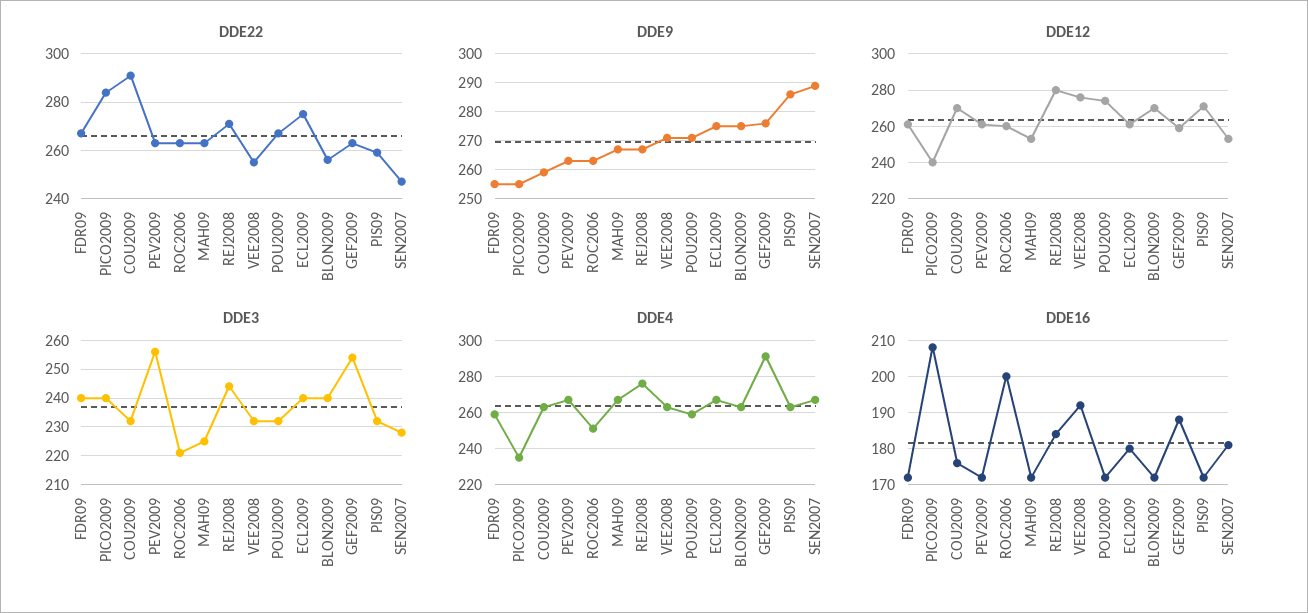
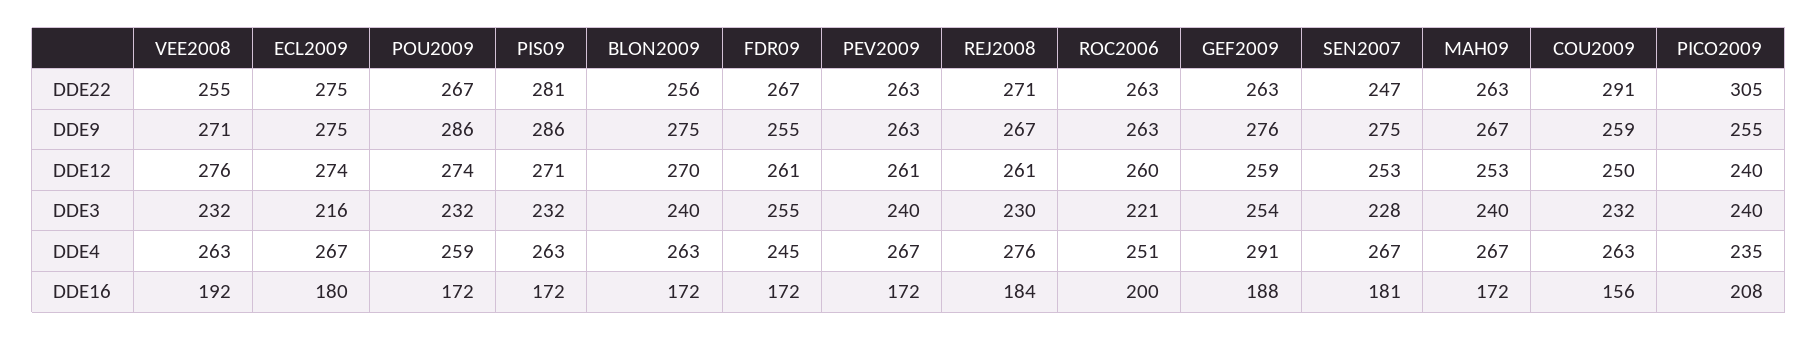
DDE22, PICO2009: 285 -> 305
DDE22, PIS09: 260 -> 281
DDE9, POU2009: 270 -> 286
DDE9, SEN2007: 290 -> 275
DDE12, COU2009: 270 -> 250
DDE12, REJ2008: 280 -> 261
DDE12, ECL2009: 260 -> 274
DDE3, FDR09: 240 -> 255
DDE3, PEV2009: 255 -> 240
DDE3, MAH09: 225 -> 240
DDE3, REJ2008: 245 -> 230
DDE3, ECL2009: 240 -> 216
DDE4, FDR09: 260 -> 245
DDE16, COU2009: 175 -> 156

